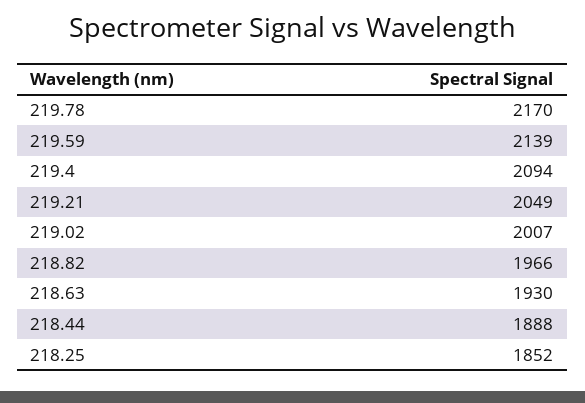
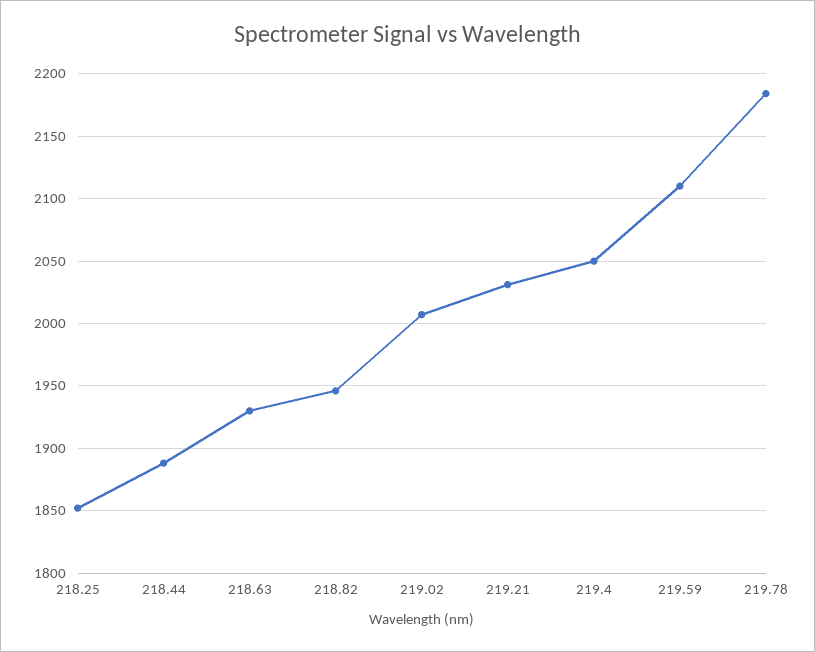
219.78: 2170 -> 2185
219.59: 2139 -> 2110
219.4: 2094 -> 2050
219.21: 2049 -> 2030
218.82: 1966 -> 1945

